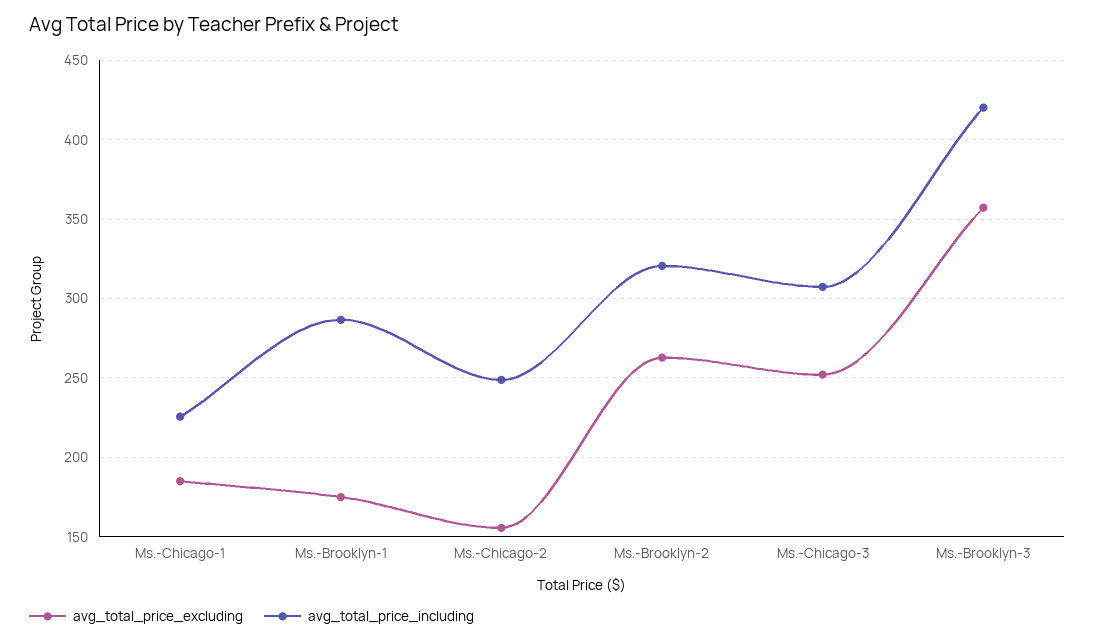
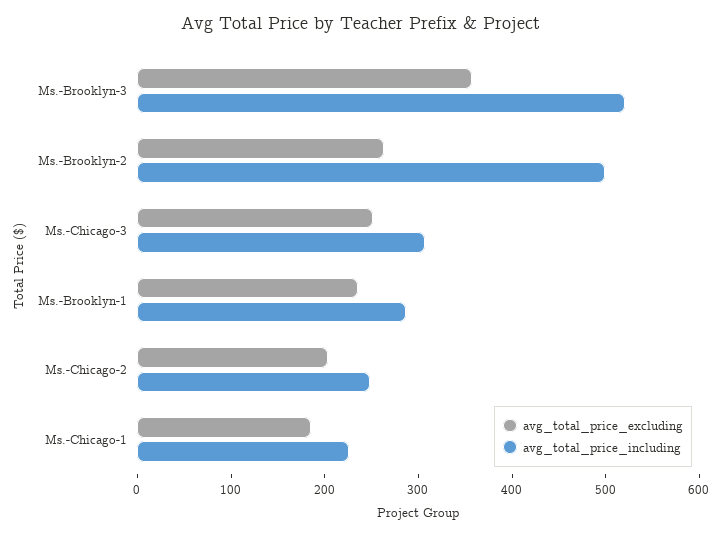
avg_total_price_excluding, Ms.-Brooklyn-1: 175 -> 240
avg_total_price_excluding, Ms.-Chicago-2: 155 -> 200
avg_total_price_including, Ms.-Brooklyn-2: 320 -> 500
avg_total_price_including, Ms.-Brooklyn-3: 420 -> 520

